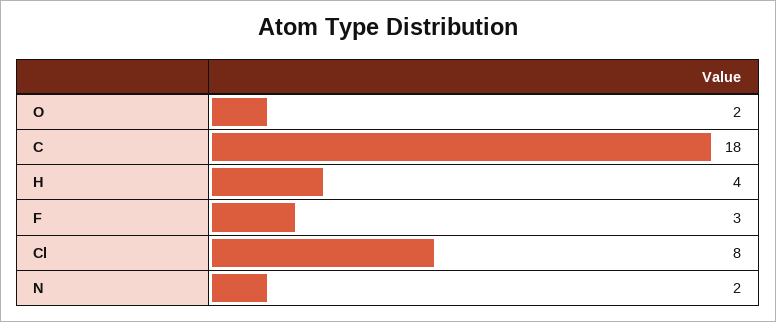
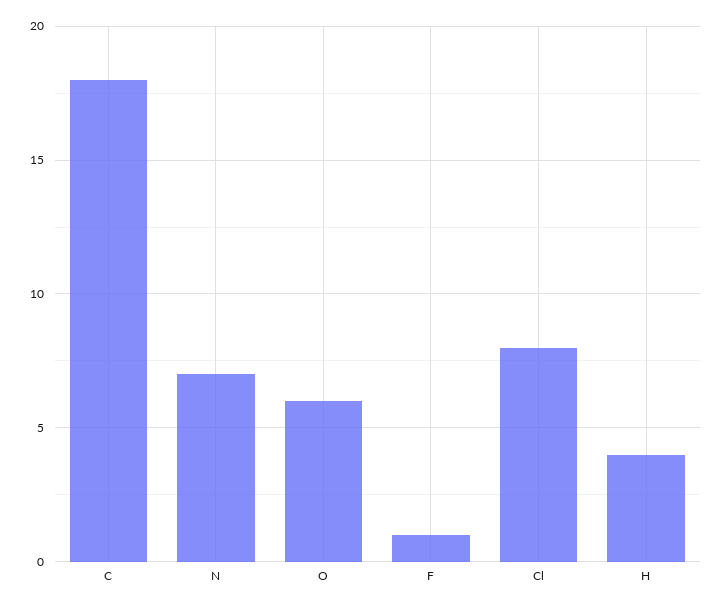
O: 2 -> 6
F: 3 -> 1
N: 2 -> 7

